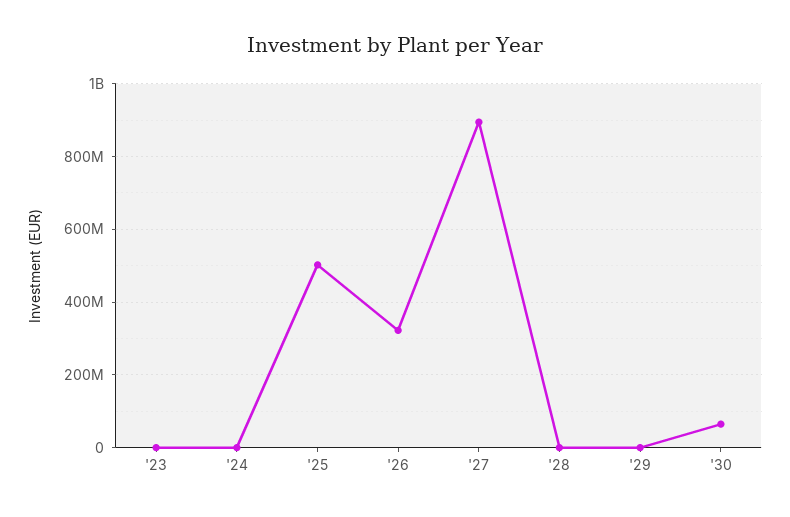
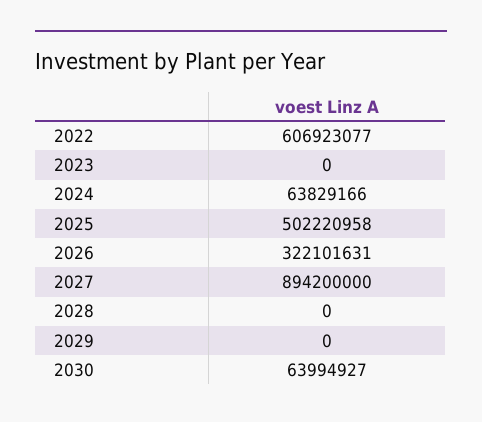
'24: 0 -> 63829166
2022: none -> 606923077

